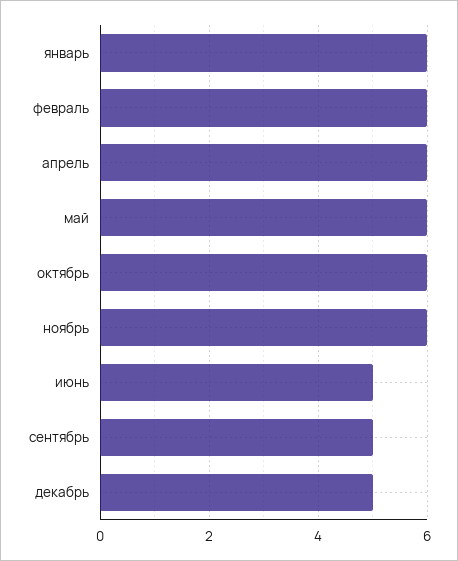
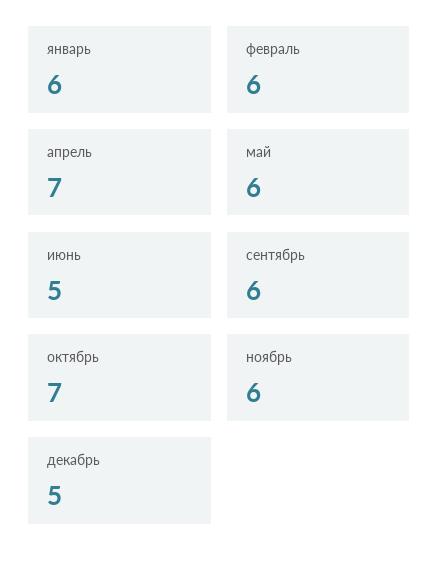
апрель: 6 -> 7
октябрь: 6 -> 7
сентябрь: 5 -> 6

